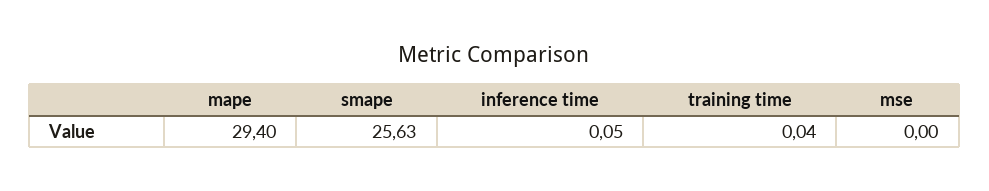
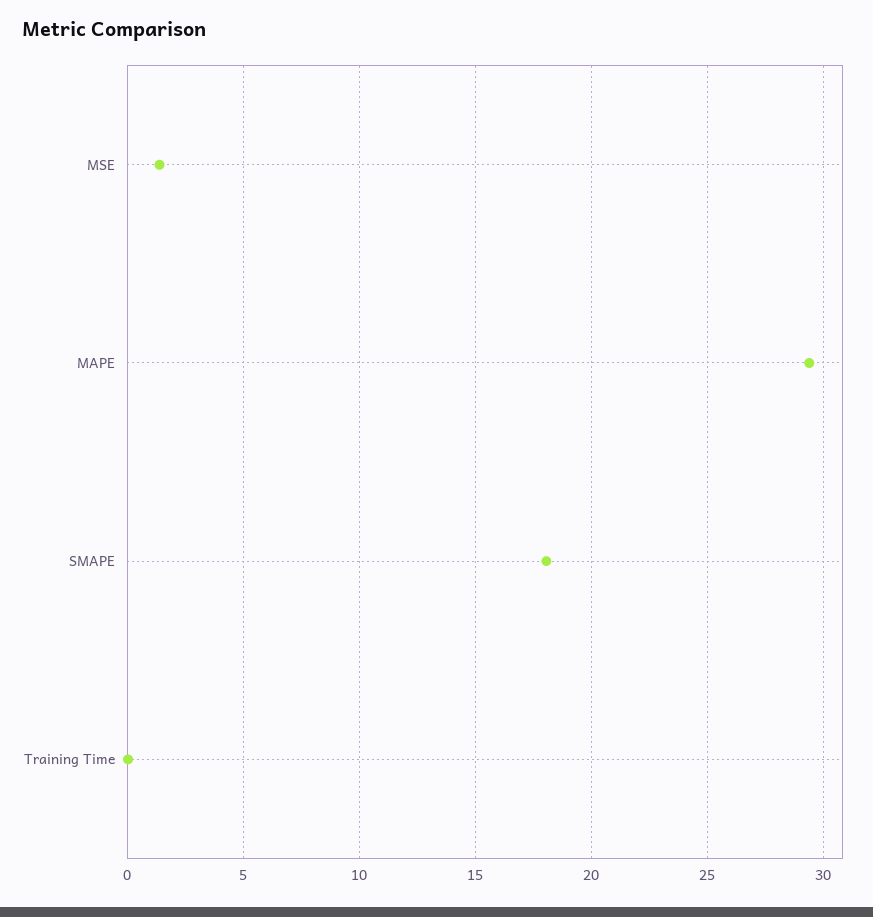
smape: 25.63 -> 18
inference time: 0.05 -> none
mse: 0 -> 1.5

